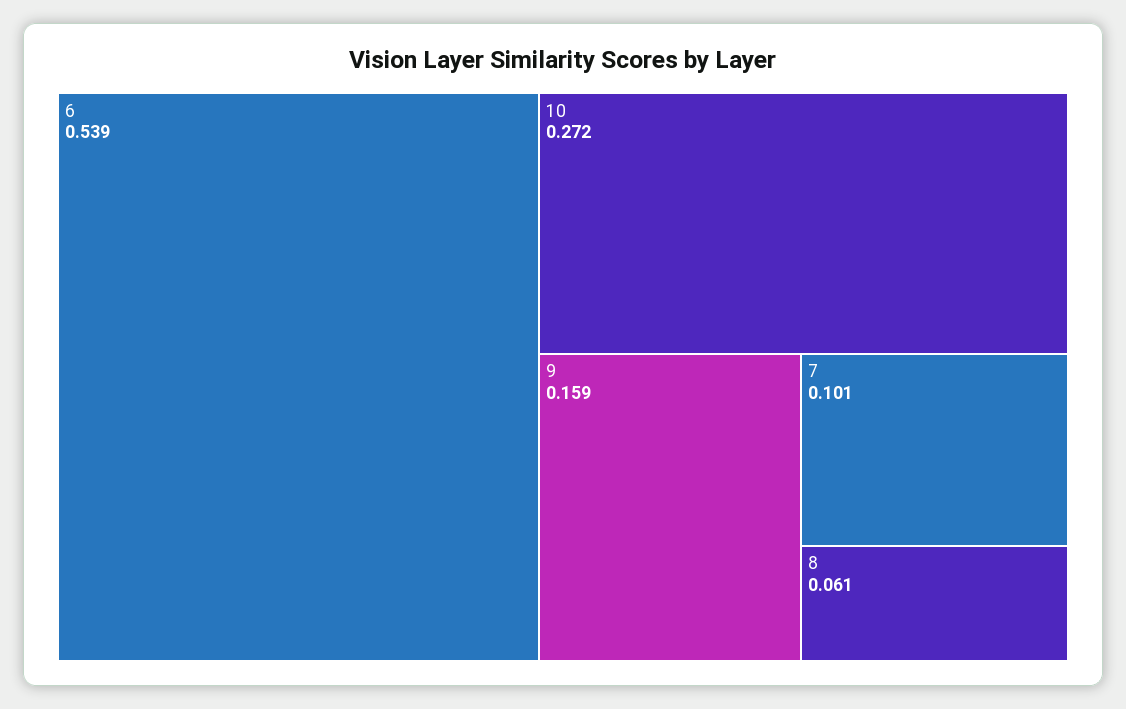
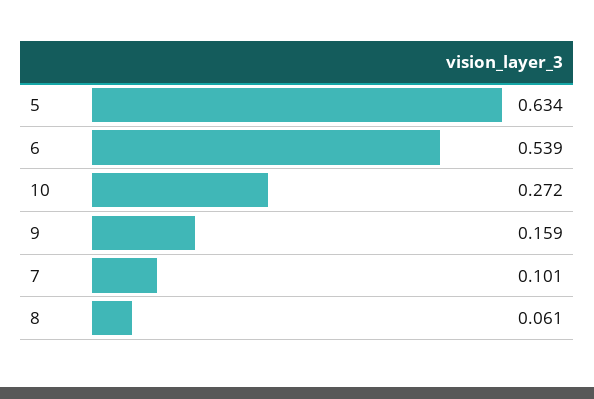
5: none -> 0.634

